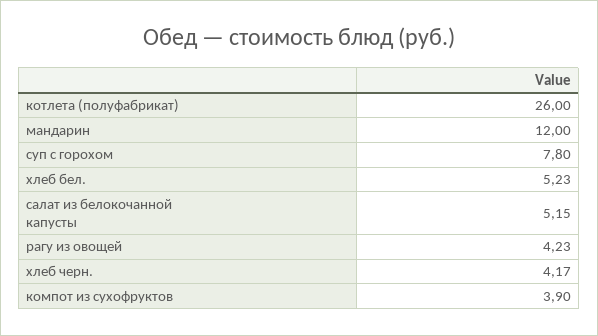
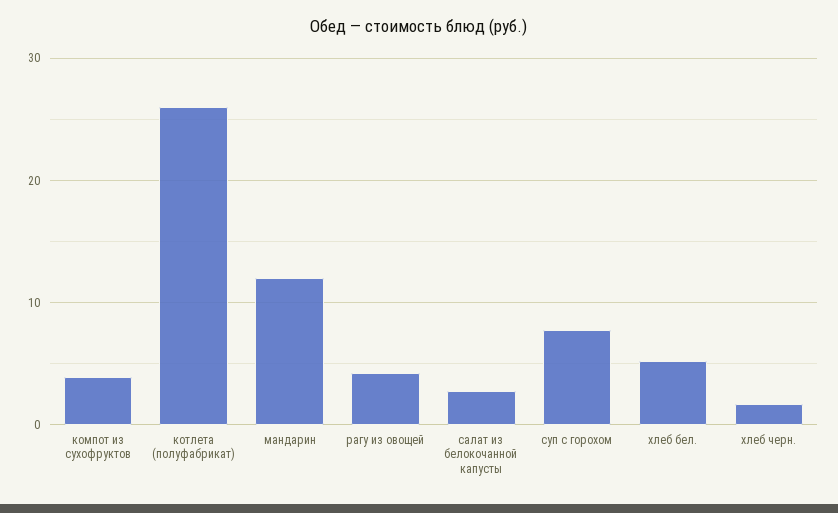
салат из белокочанной капусты: 5.15 -> 3
хлеб черн.: 4.17 -> 2

